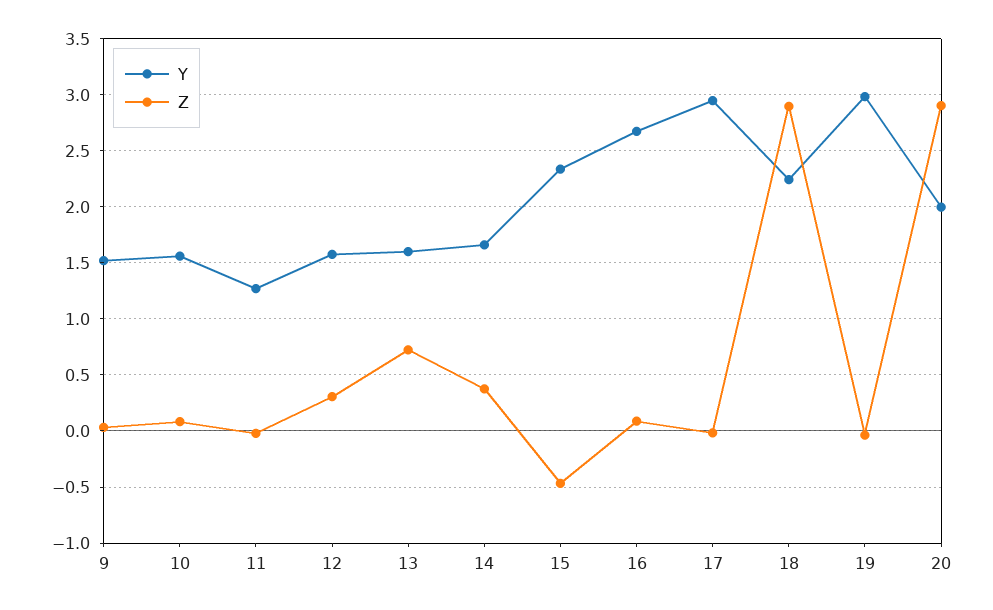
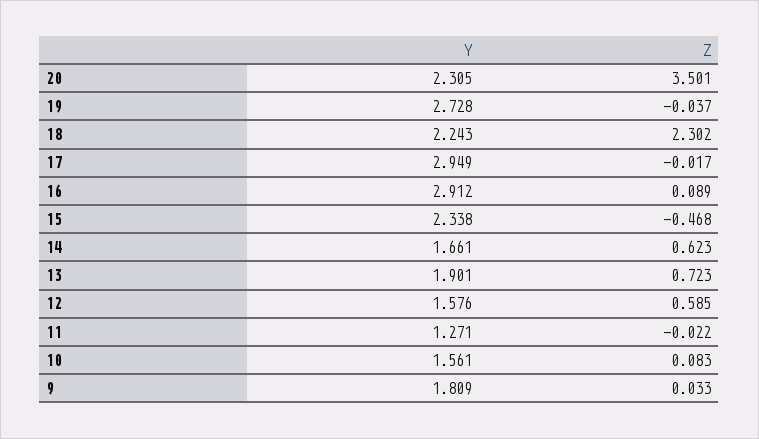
Y, 9: 1.5 -> 1.809
Z, 12: 0.3 -> 0.585
Y, 13: 1.6 -> 1.901
Z, 14: 0.4 -> 0.623
Y, 16: 2.7 -> 2.912
Z, 18: 2.9 -> 2.302
Y, 19: 3 -> 2.728
Y, 20: 2 -> 2.305
Z, 20: 2.9 -> 3.501

